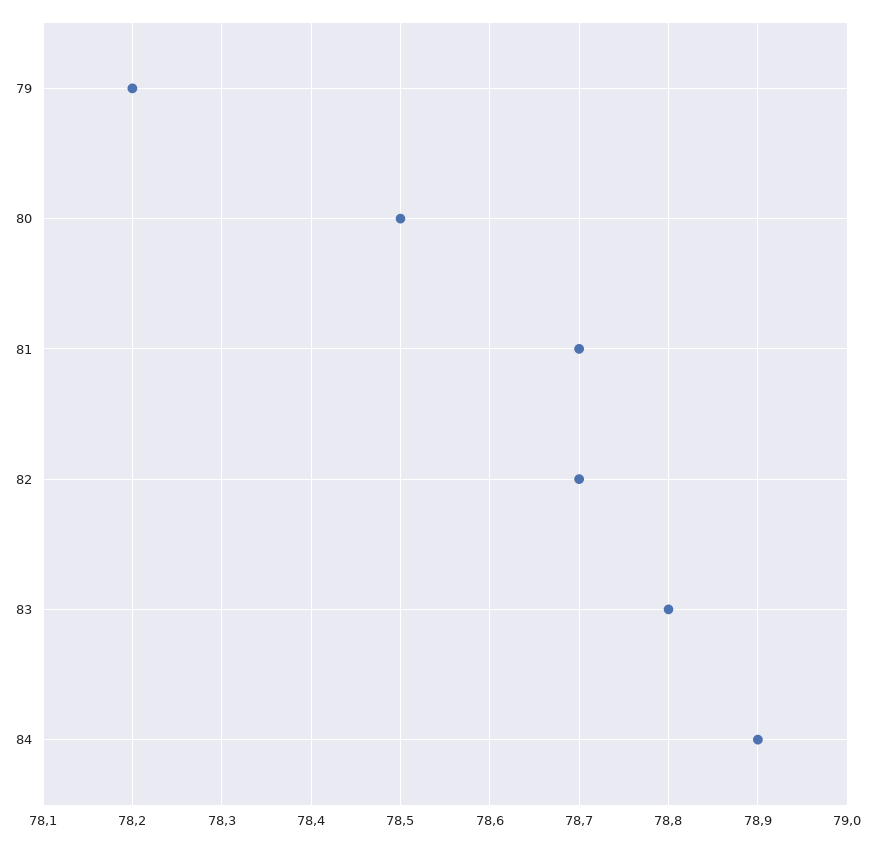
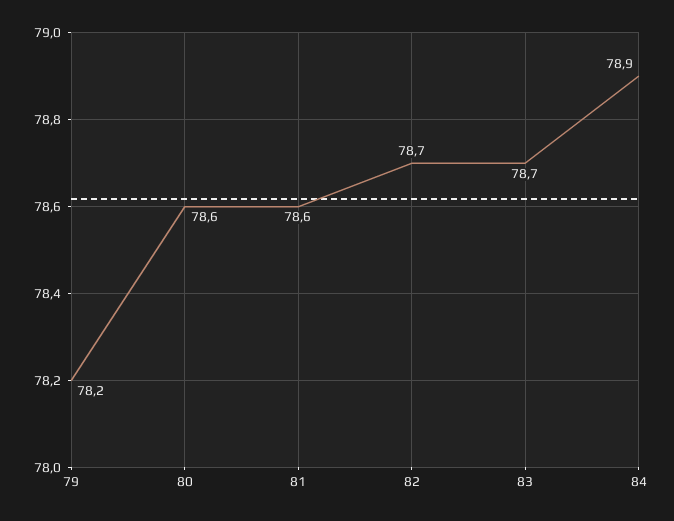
80: 78.5 -> 78.6
81: 78.7 -> 78.6
83: 78.8 -> 78.7

